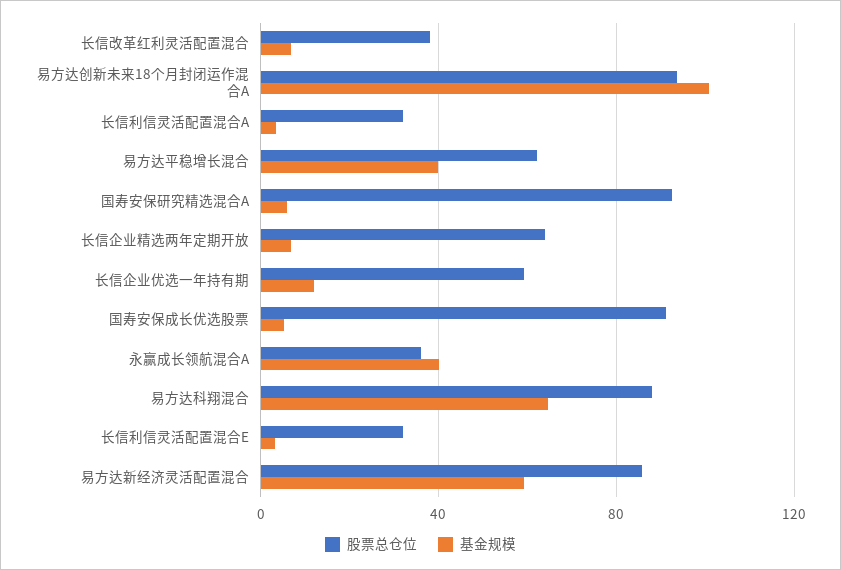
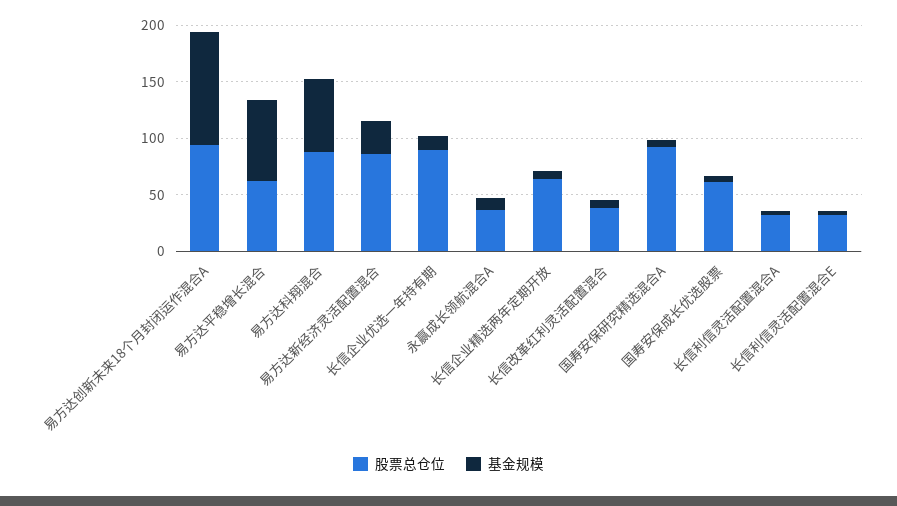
基金规模, 易方达平稳增长混合: 40 -> 70
股票总仓位, 长信企业优选一年持有期: 60 -> 90
股票总仓位, 国寿安保成长优选股票: 90 -> 60
基金规模, 永赢成长领航混合A: 40 -> 10
基金规模, 易方达新经济灵活配置混合: 60 -> 30

